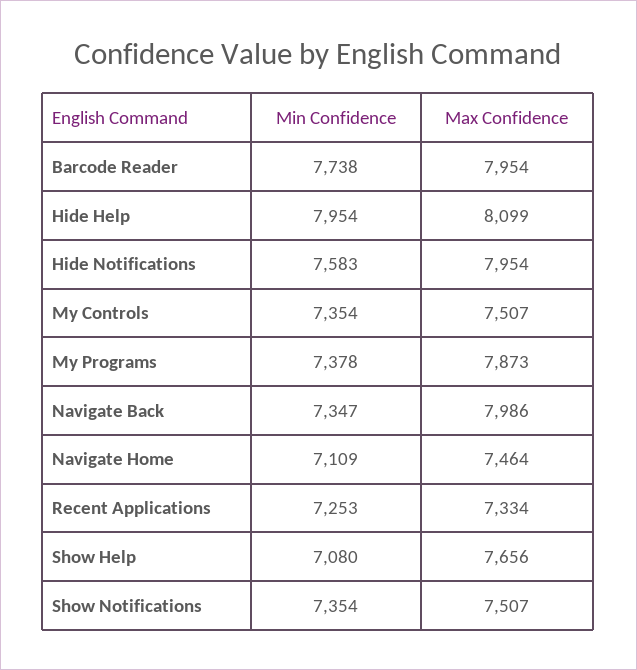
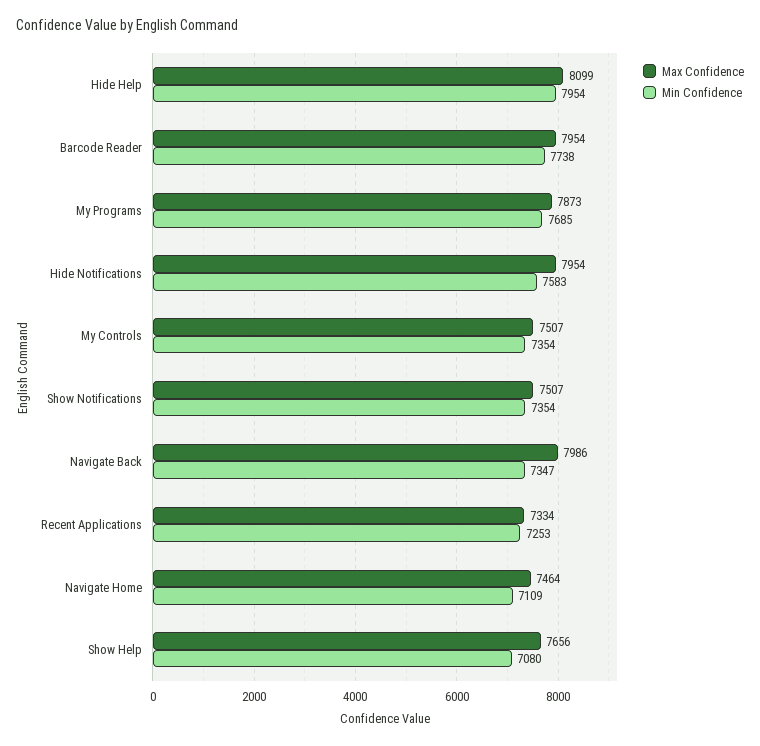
Min Confidence, My Programs: 7378 -> 7685

